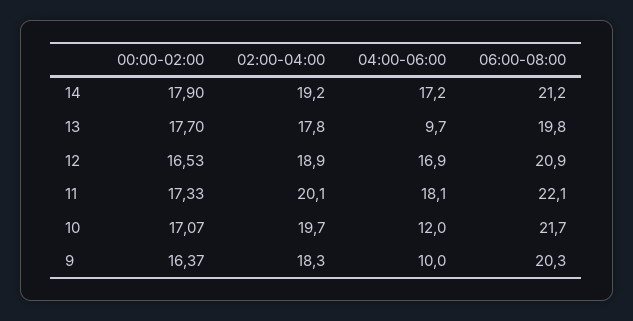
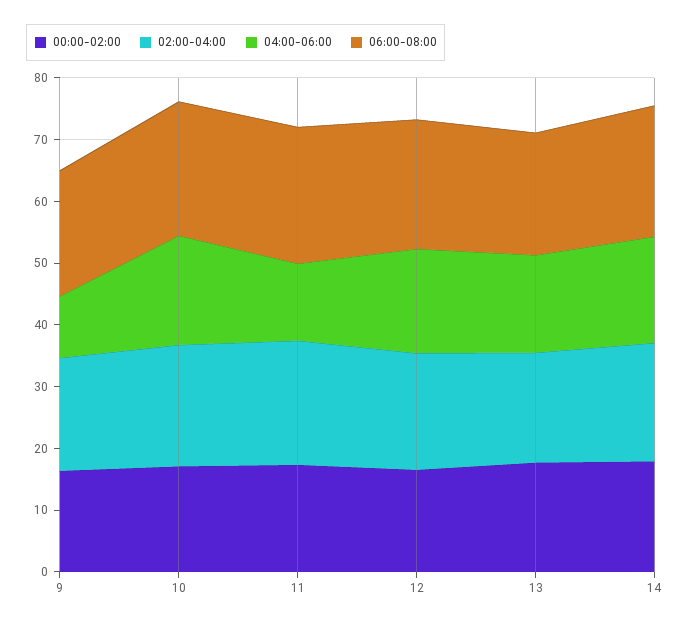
04:00-06:00, 13: 9.7 -> 16
04:00-06:00, 11: 18.1 -> 12
04:00-06:00, 10: 12 -> 18

